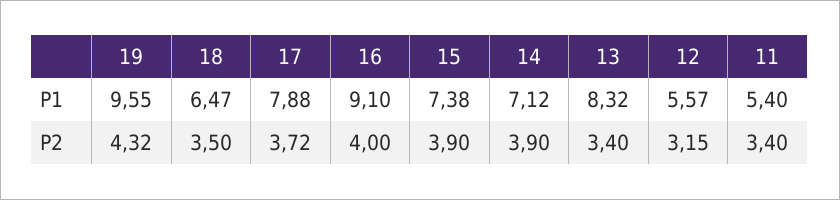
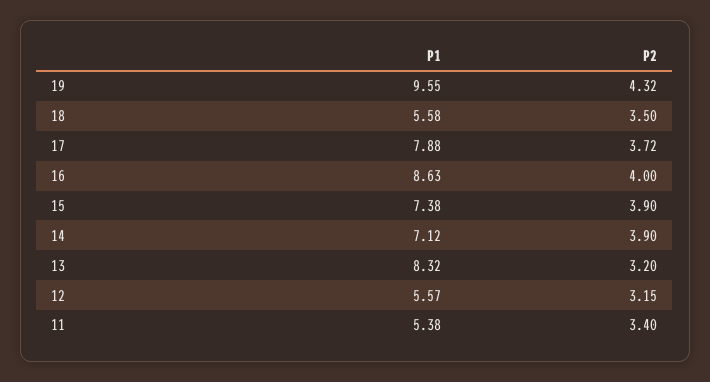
18, P1: 6.47 -> 5.58
16, P1: 9.1 -> 8.63
11, P1: 5.4 -> 5.38
13, P2: 3.4 -> 3.2

